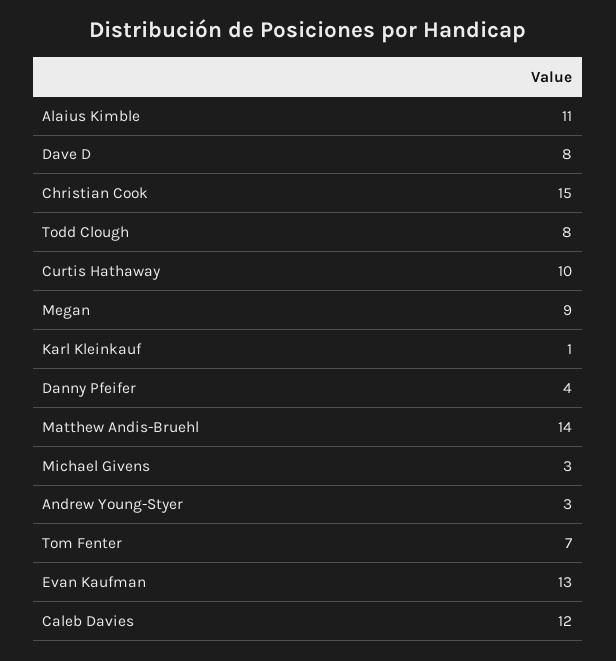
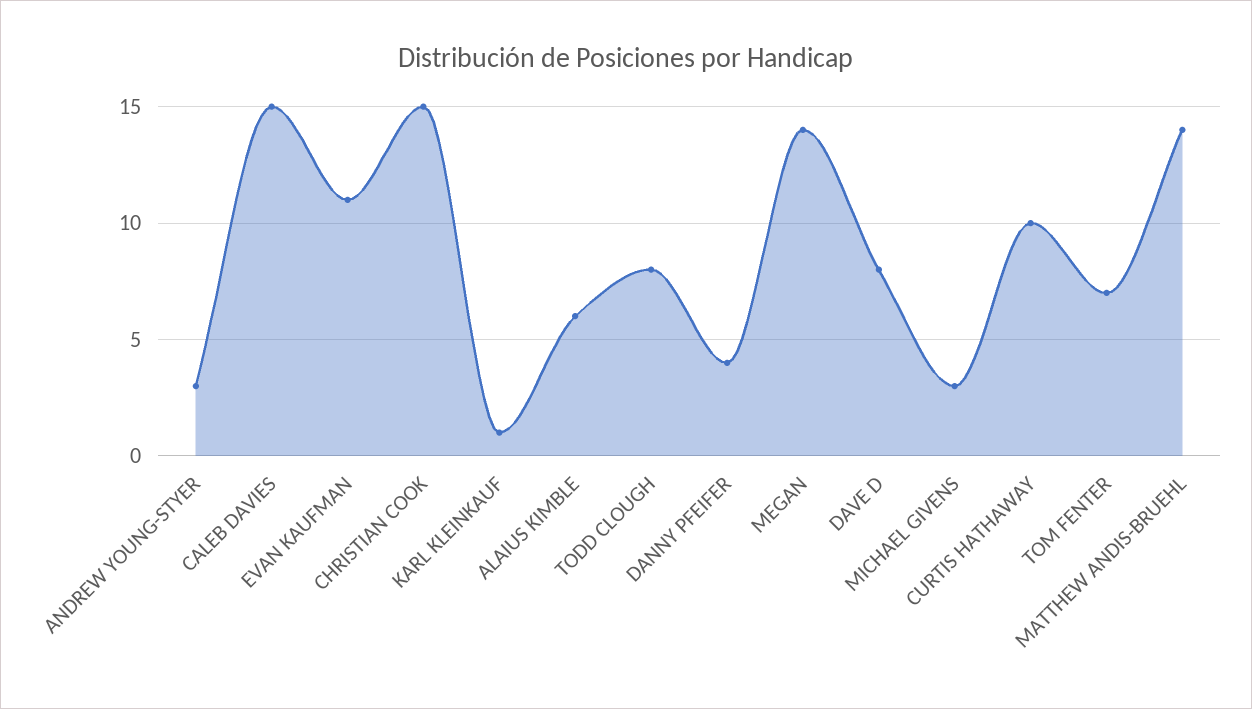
Alaius Kimble: 11 -> 6
Megan: 9 -> 14
Evan Kaufman: 13 -> 11
Caleb Davies: 12 -> 15

